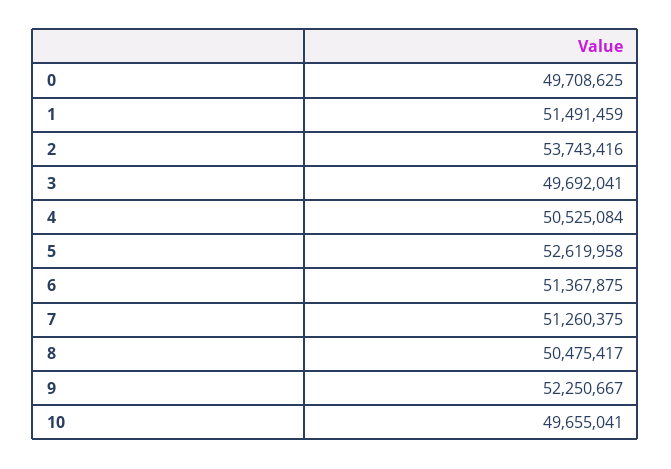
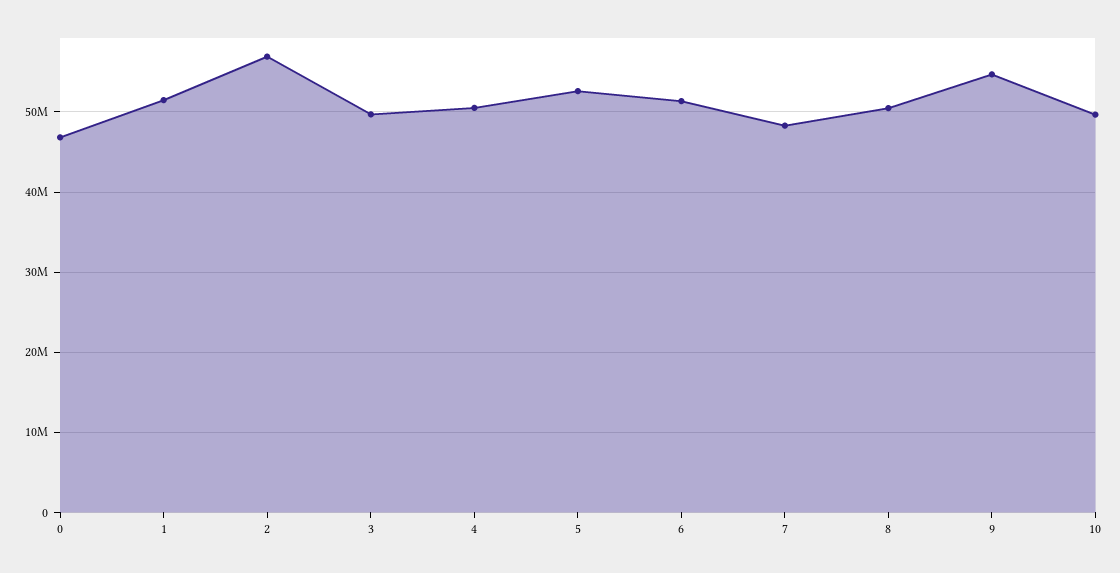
0: 49708625 -> 47000000
2: 53743416 -> 57000000
7: 51260375 -> 48000000
9: 52250667 -> 55000000

